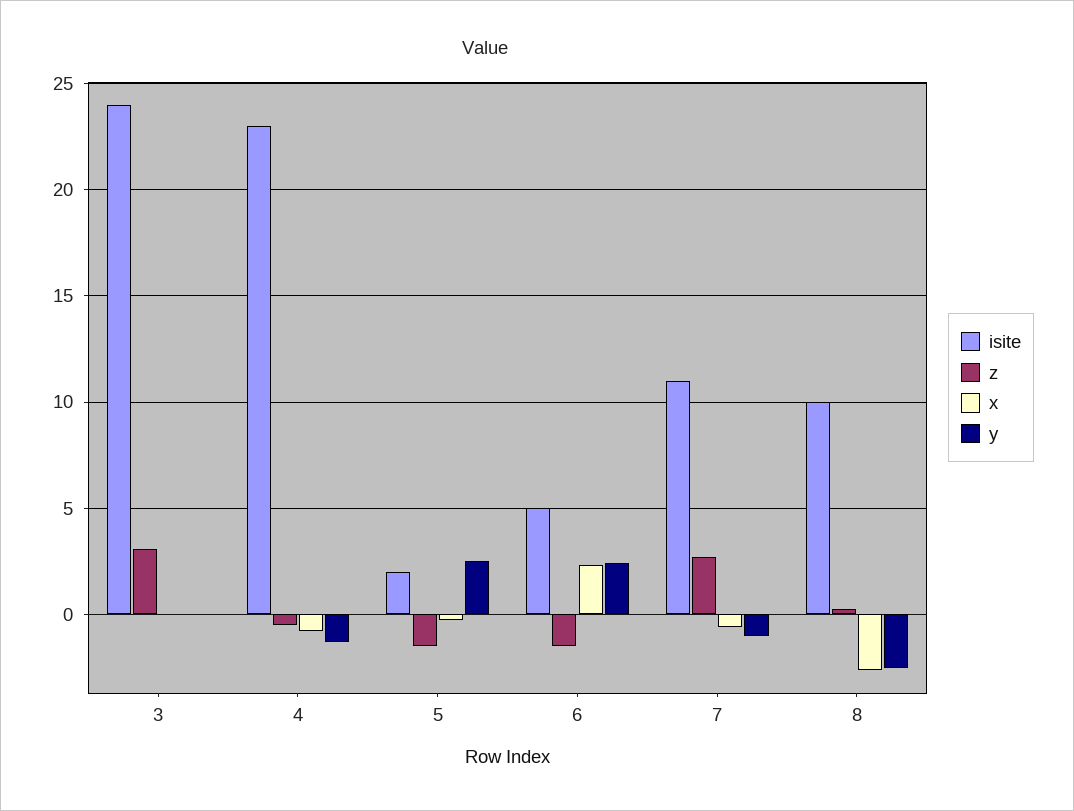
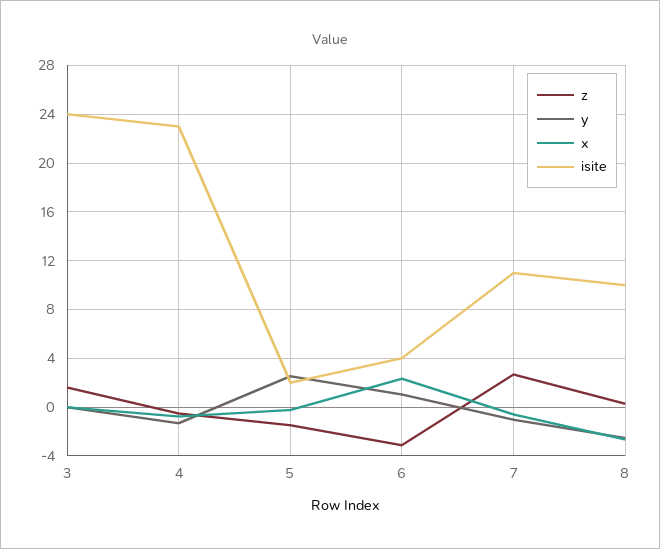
z, 3: 3 -> 1.5
isite, 6: 5 -> 4
z, 6: -1.5 -> -3
y, 6: 2.5 -> 1

